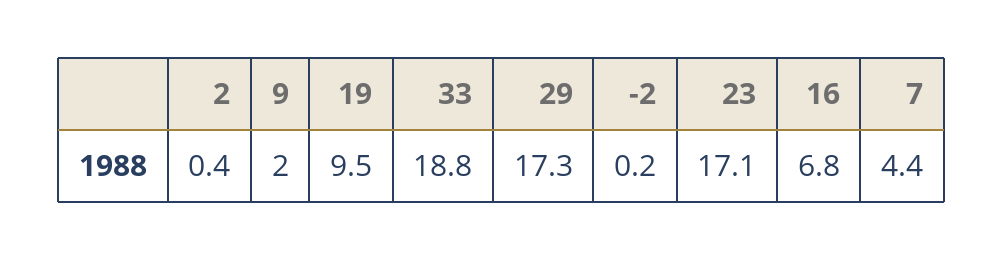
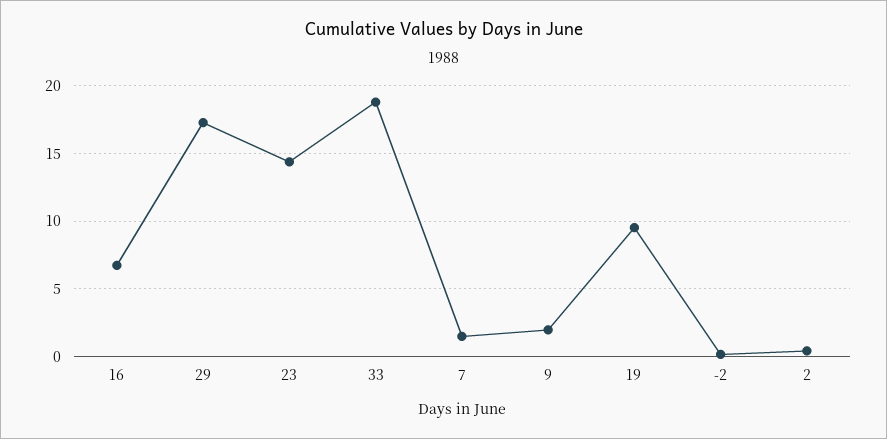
23: 17.1 -> 14.5
7: 4.4 -> 1.5

